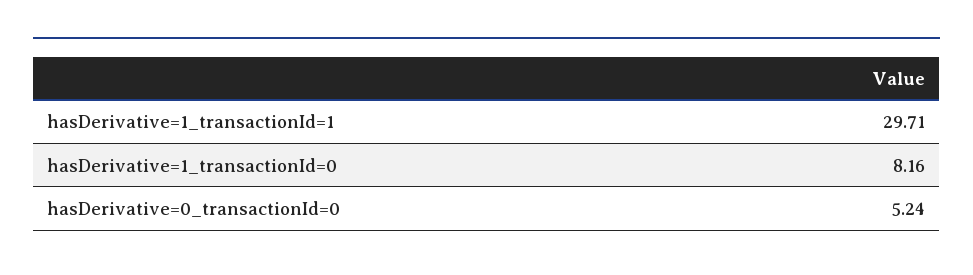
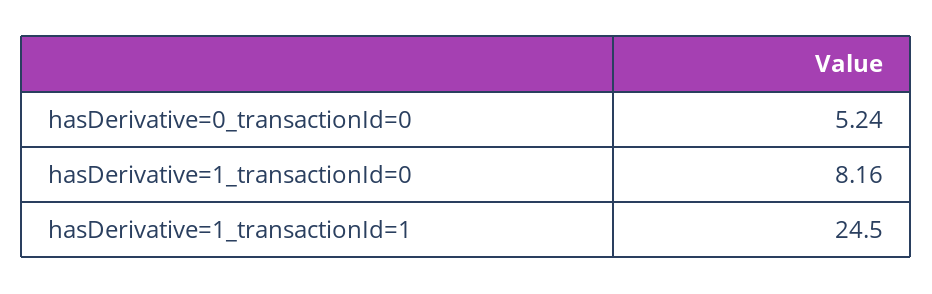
hasDerivative=1_transactionId=1: 29.71 -> 24.5

